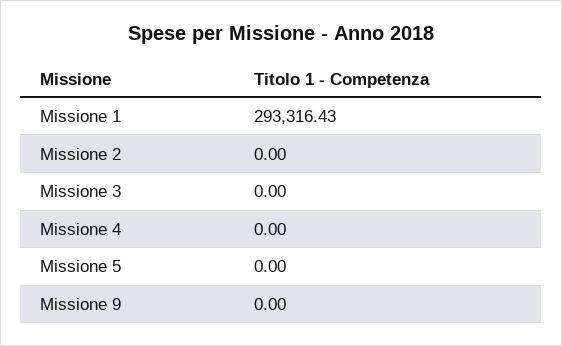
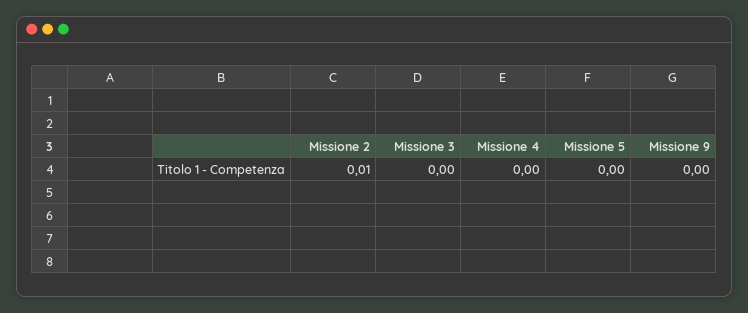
Missione 1: 293316.43 -> none
Missione 2: 0 -> 0.01

